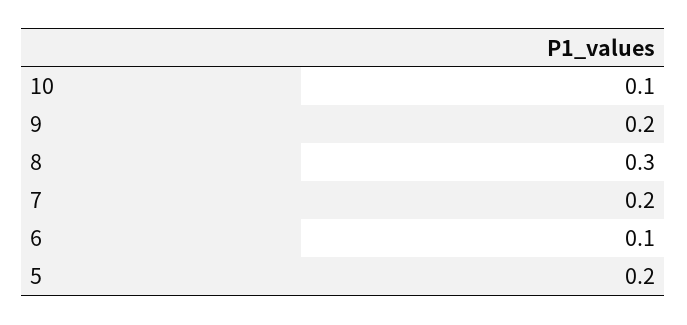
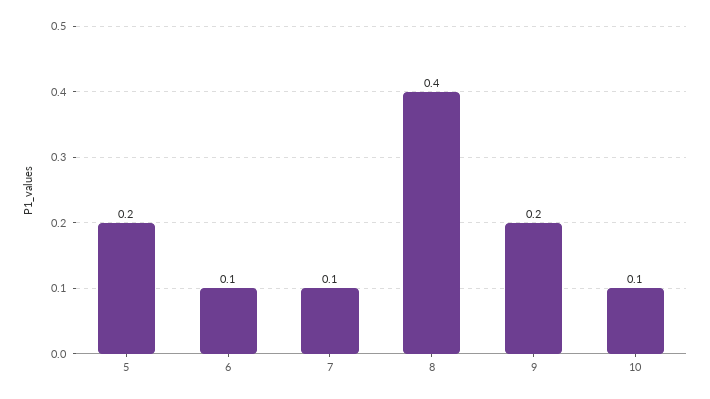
8: 0.3 -> 0.4
7: 0.2 -> 0.1

